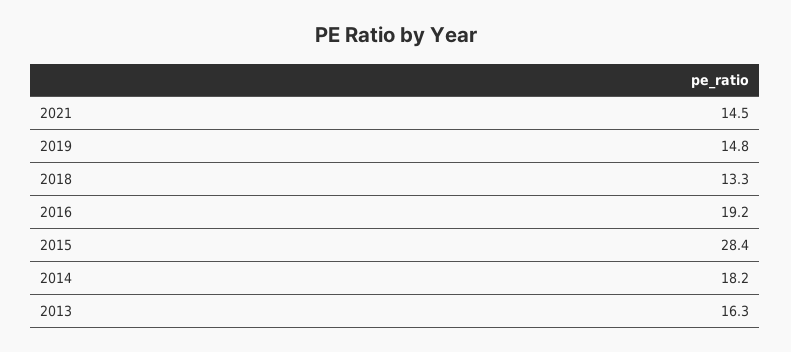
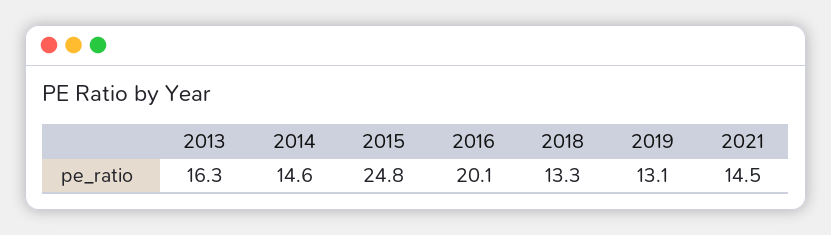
2019: 14.8 -> 13.1
2016: 19.2 -> 20.1
2015: 28.4 -> 24.8
2014: 18.2 -> 14.6

